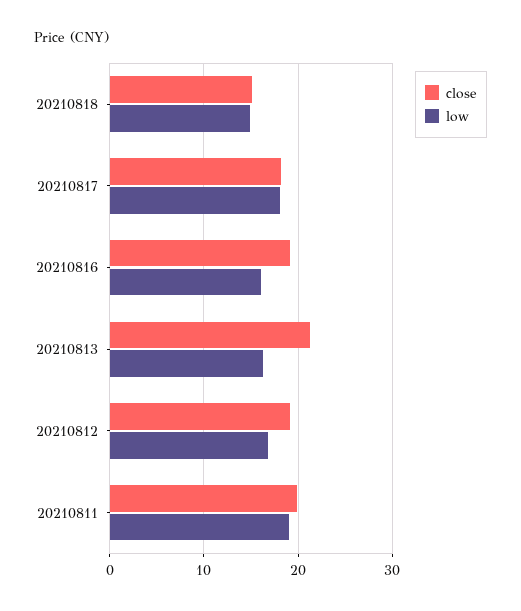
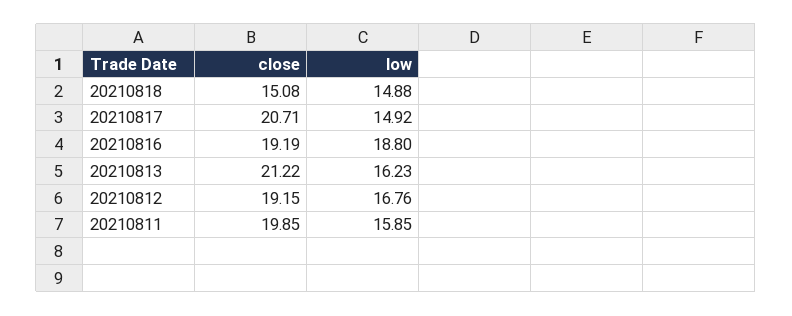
close, 20210817: 18 -> 20.71
low, 20210817: 18 -> 14.92
low, 20210816: 16 -> 18.8
low, 20210811: 19 -> 15.85

